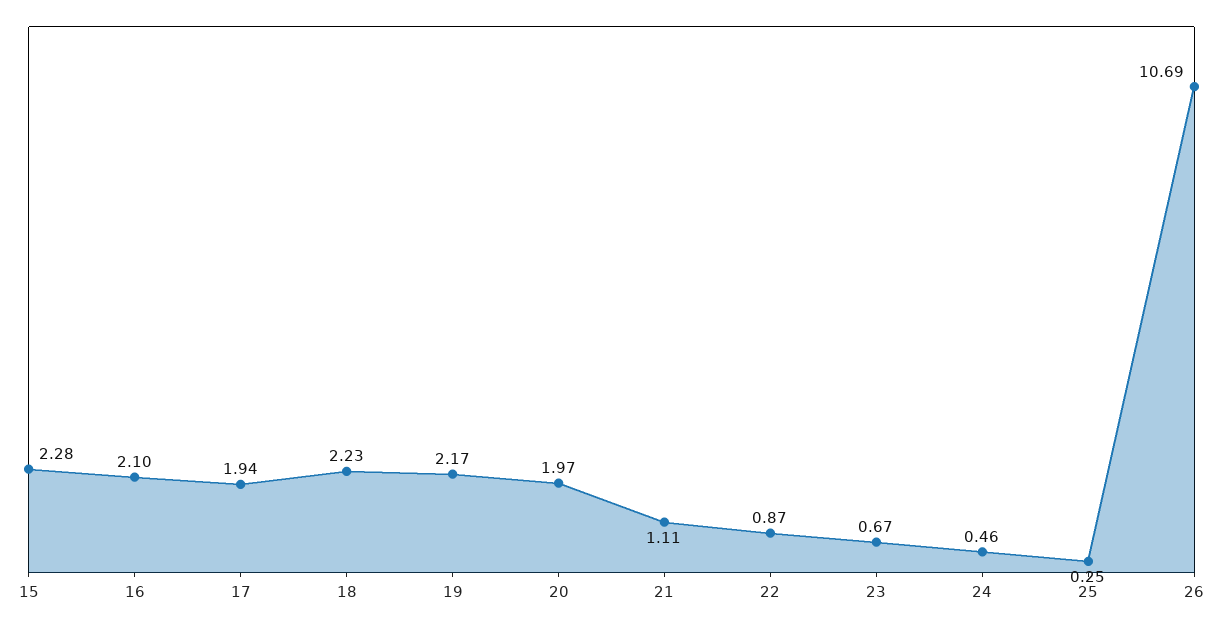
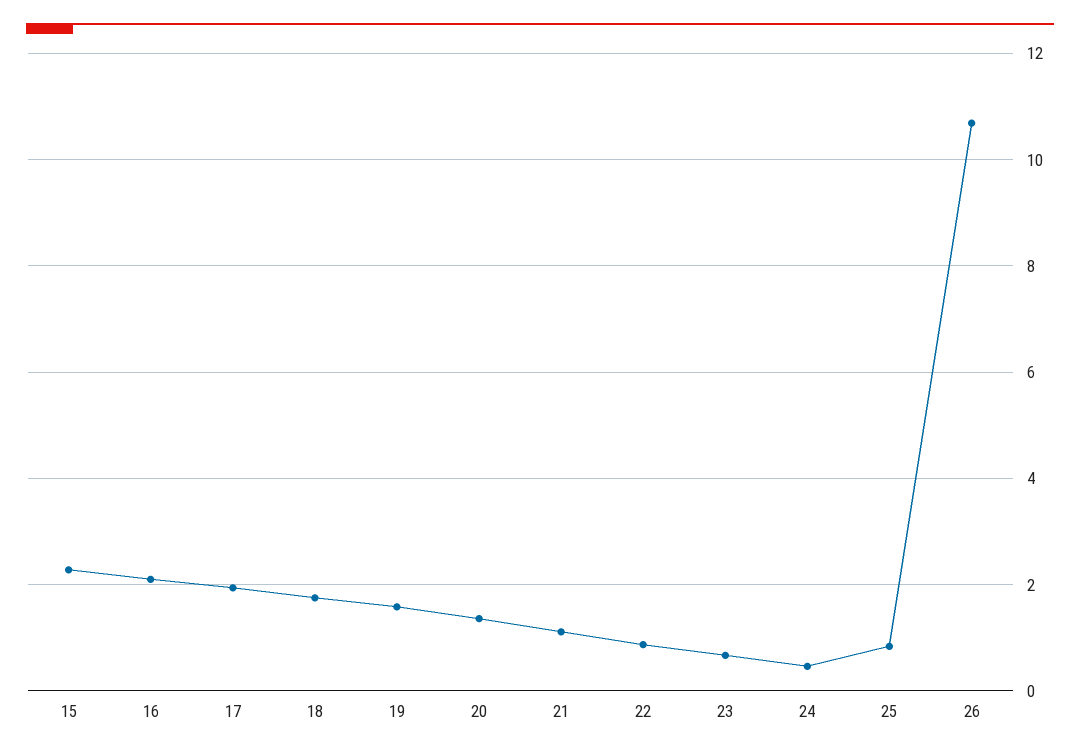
18: 2.23 -> 1.8
19: 2.17 -> 1.6
20: 1.97 -> 1.4
25: 0.25 -> 0.8

